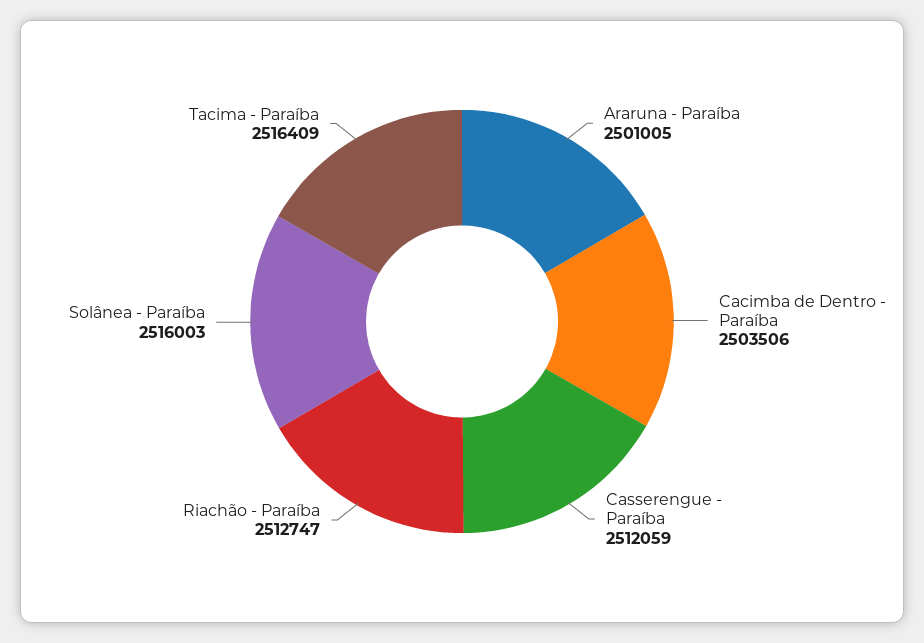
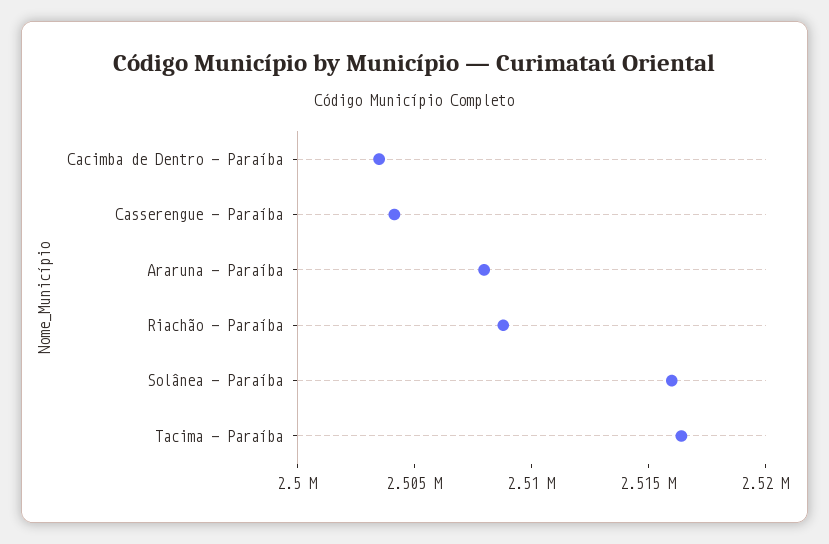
Araruna - Paraíba: 2501005 -> 2508000
Casserengue - Paraíba: 2512059 -> 2504000
Riachão - Paraíba: 2512747 -> 2509000

